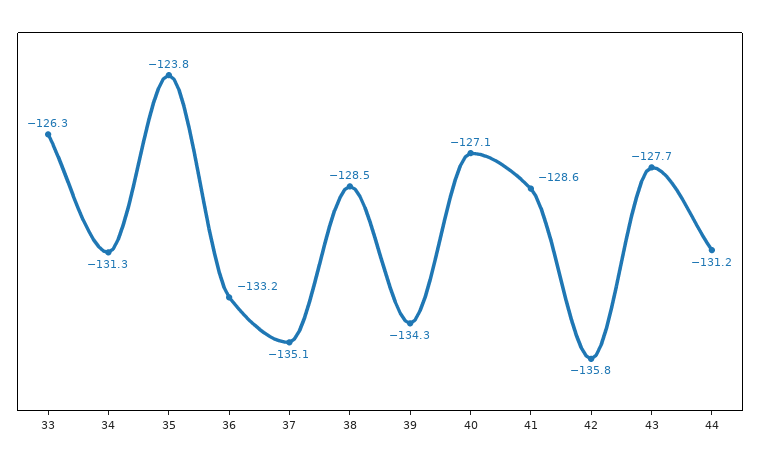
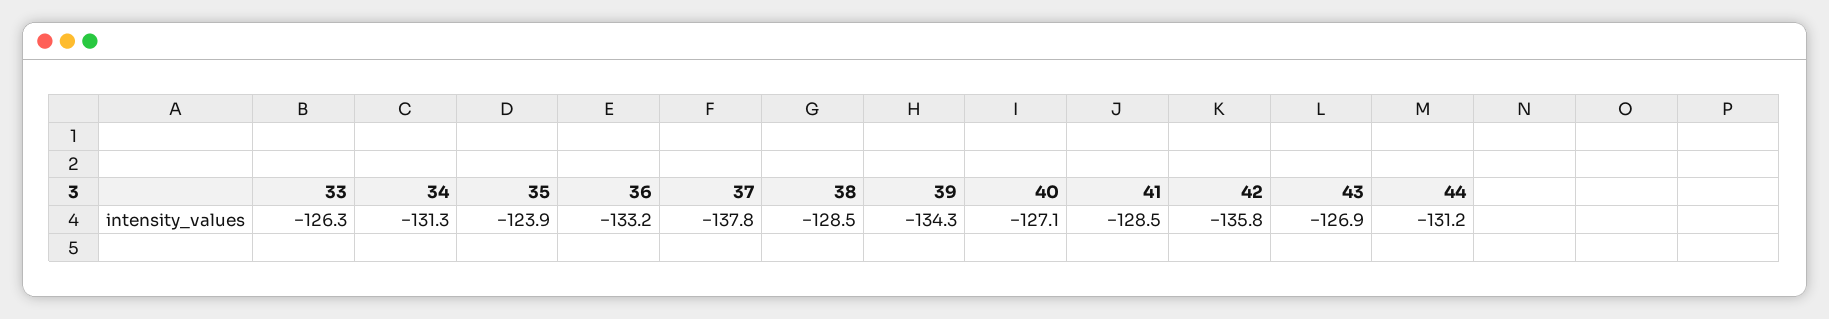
35: -123.8 -> -123.9
37: -135.1 -> -137.8
41: -128.6 -> -128.5
43: -127.7 -> -126.9

